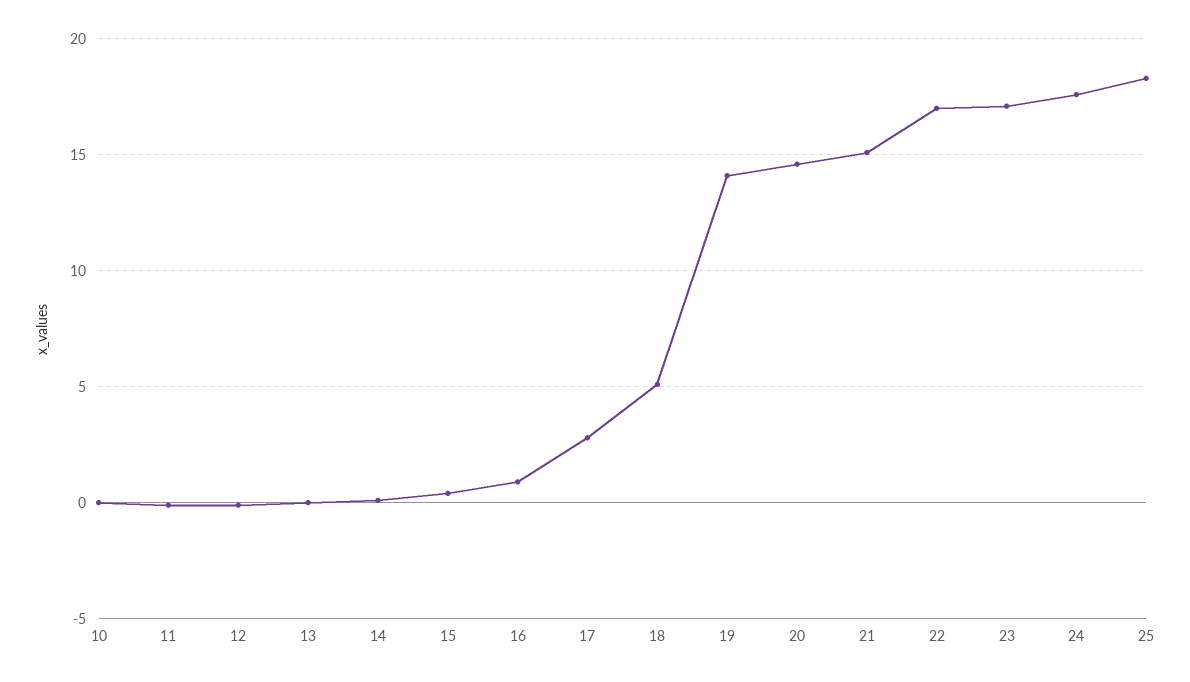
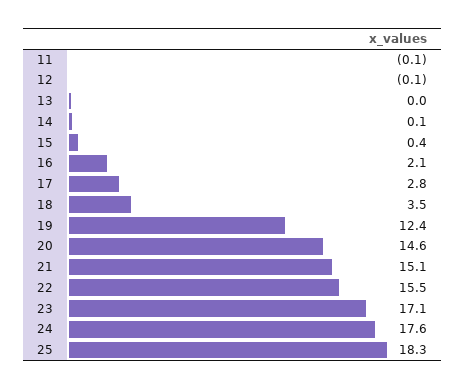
10: 0 -> none
16: 1 -> 2.1
18: 5 -> 3.5
19: 14 -> 12.4
22: 17 -> 15.5

